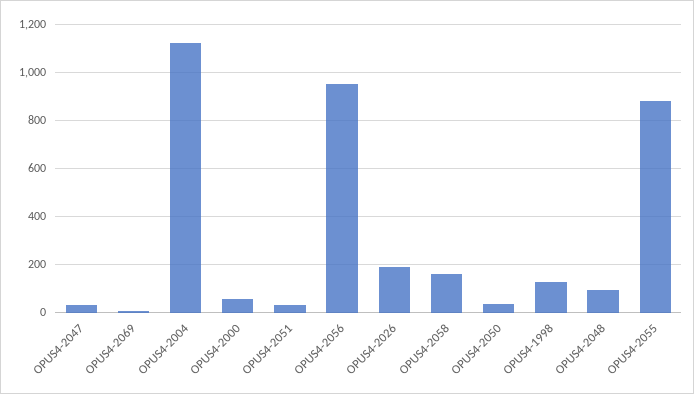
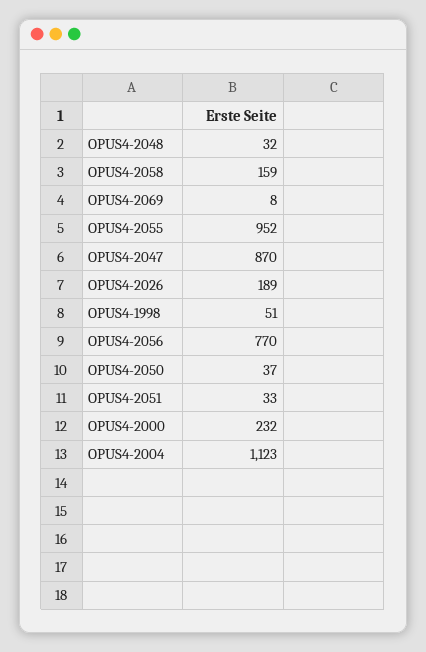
OPUS4-2047: 25 -> 870
OPUS4-2000: 50 -> 232
OPUS4-2056: 950 -> 770
OPUS4-1998: 125 -> 51
OPUS4-2048: 100 -> 32
OPUS4-2055: 875 -> 952

